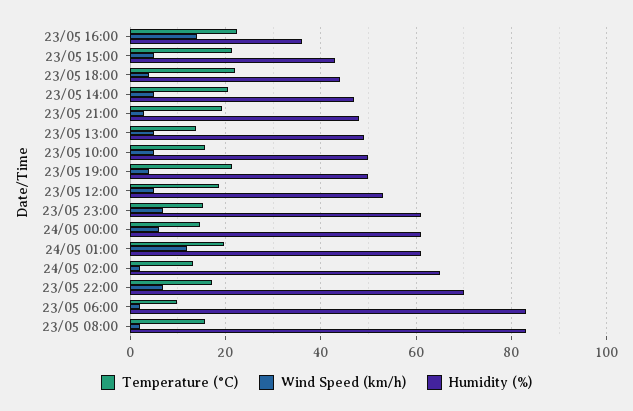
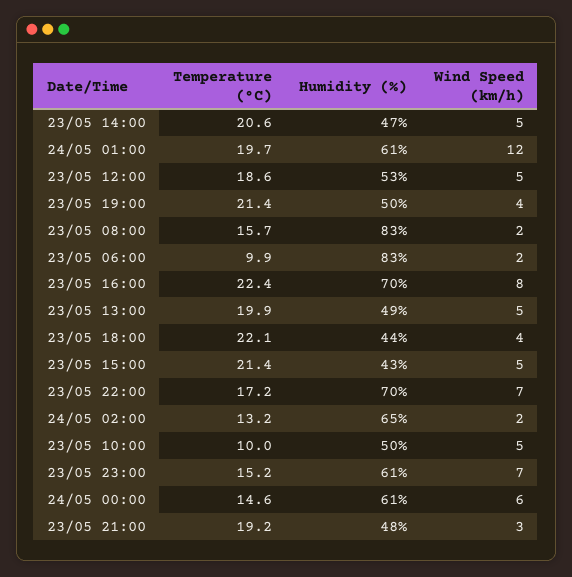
Wind Speed (km/h), 23/05 16:00: 14 -> 8
Humidity (%), 23/05 16:00: 36 -> 70
Temperature (°C), 23/05 13:00: 14 -> 19.9
Temperature (°C), 23/05 10:00: 16 -> 10

